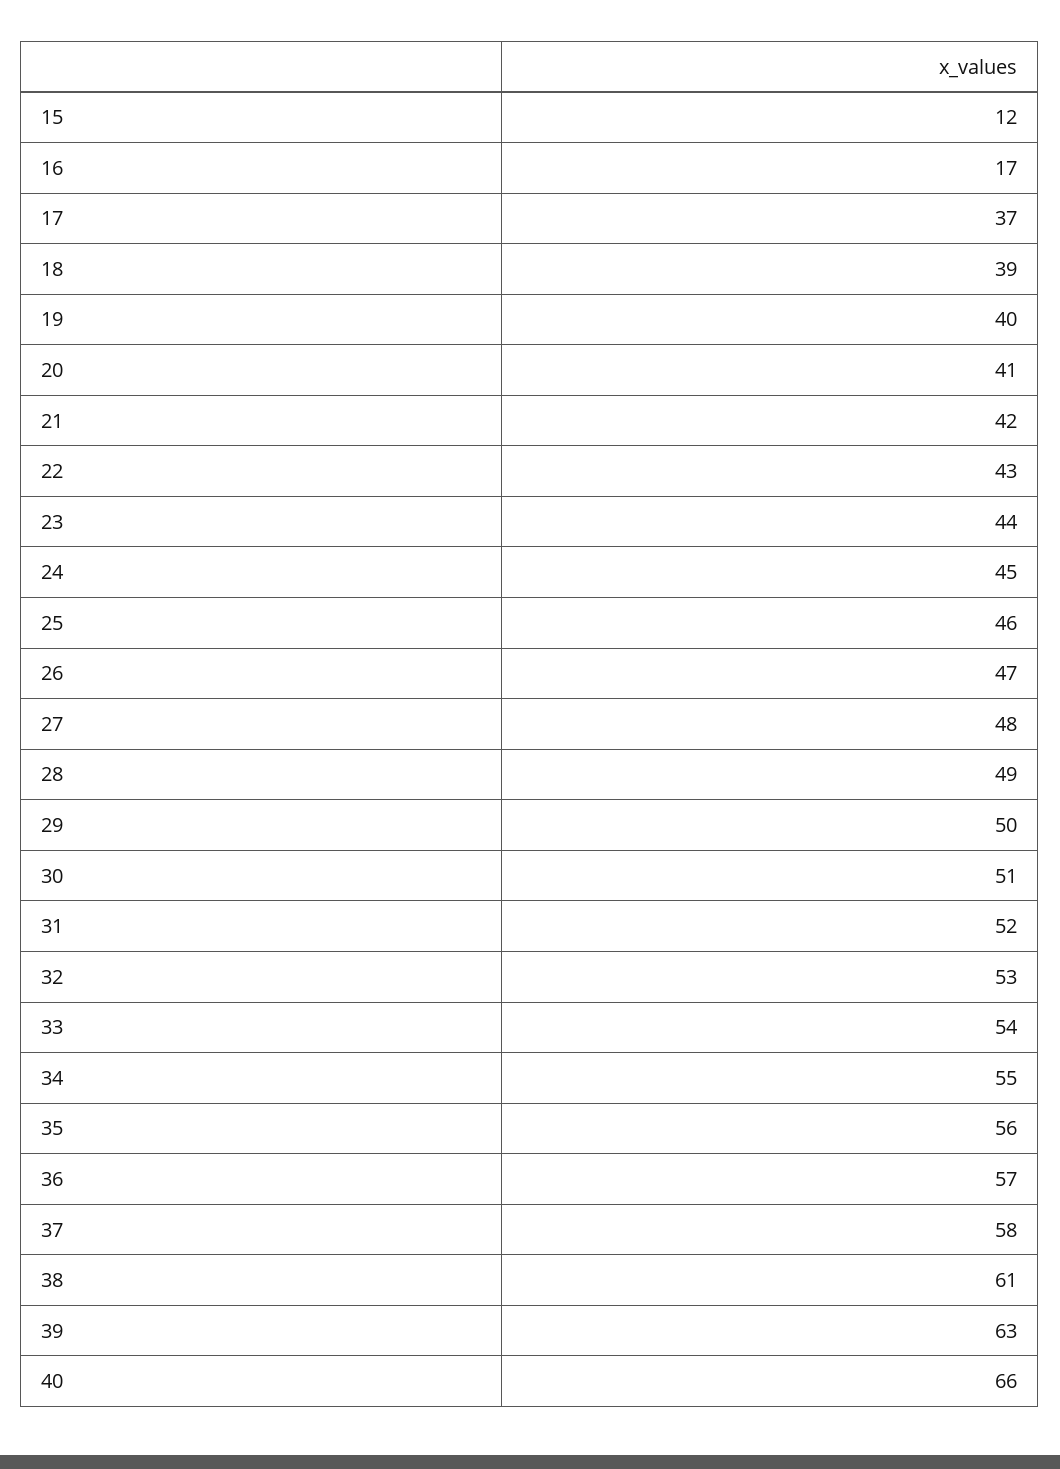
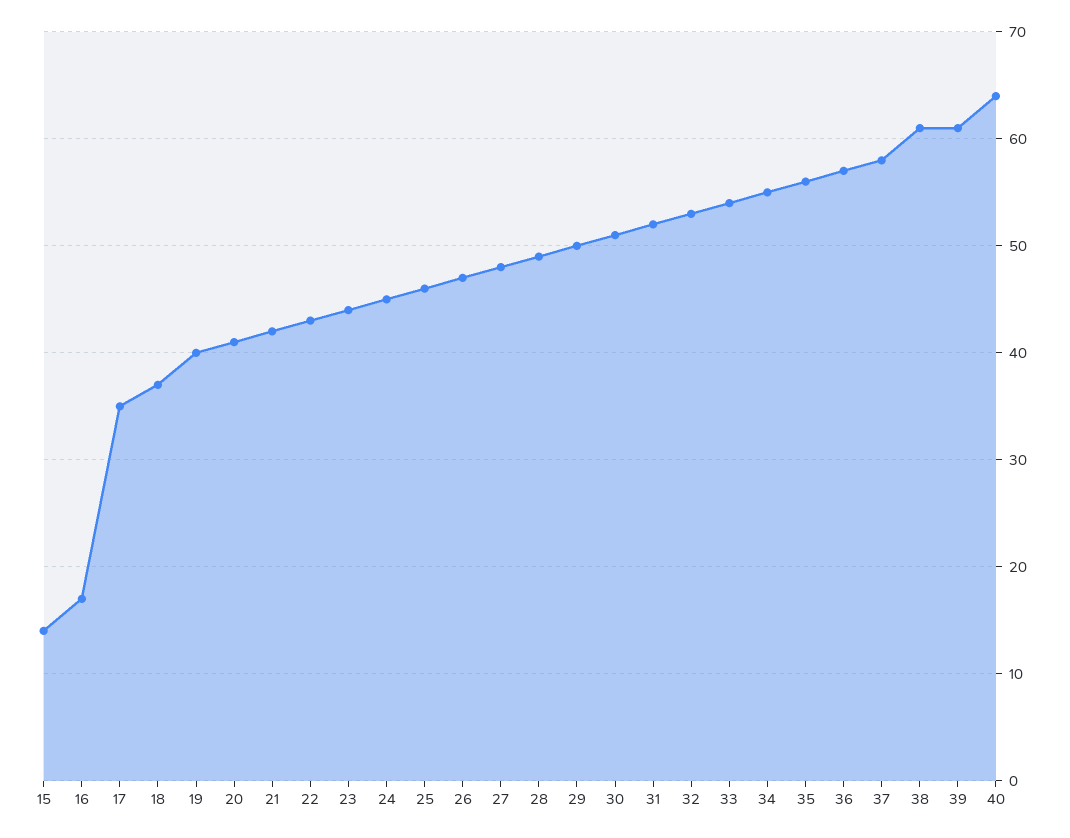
15: 12 -> 14
17: 37 -> 35
18: 39 -> 37
39: 63 -> 61
40: 66 -> 64

